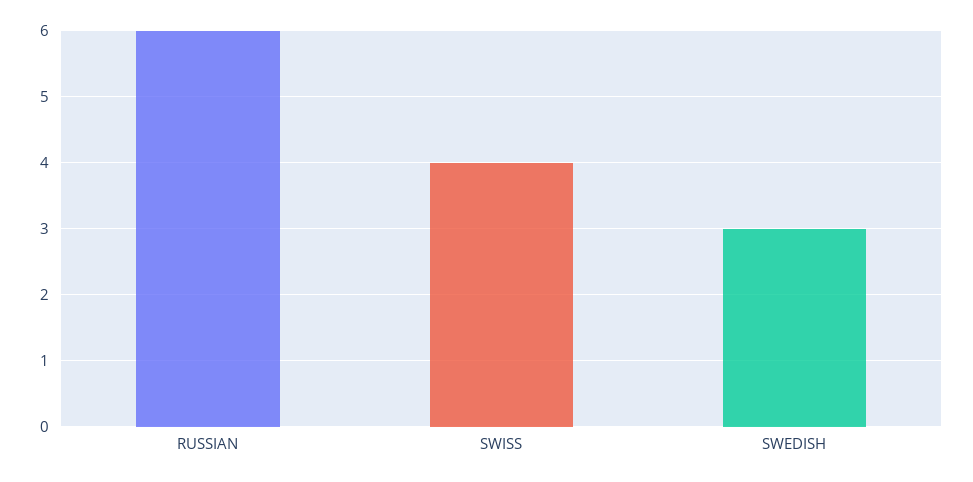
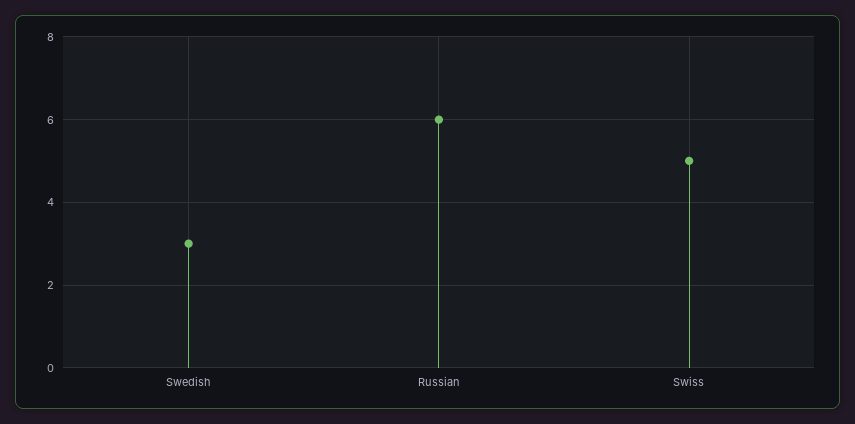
SWISS: 4 -> 5

